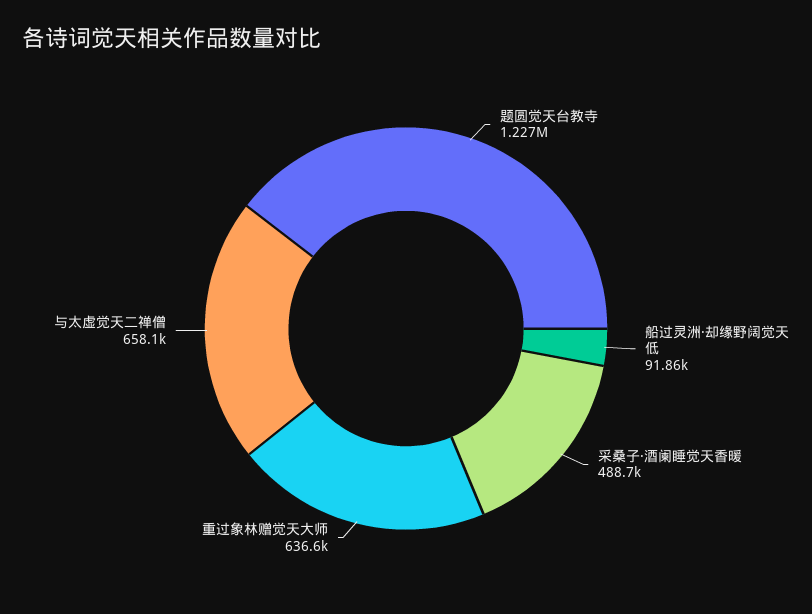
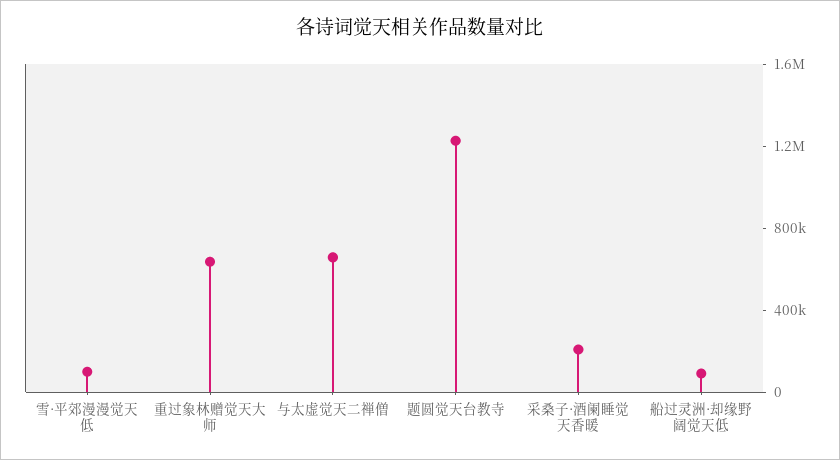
采桑子·酒阑睡觉天香暖: 488700 -> 200000
雪·平郊漫漫觉天低: none -> 100000

